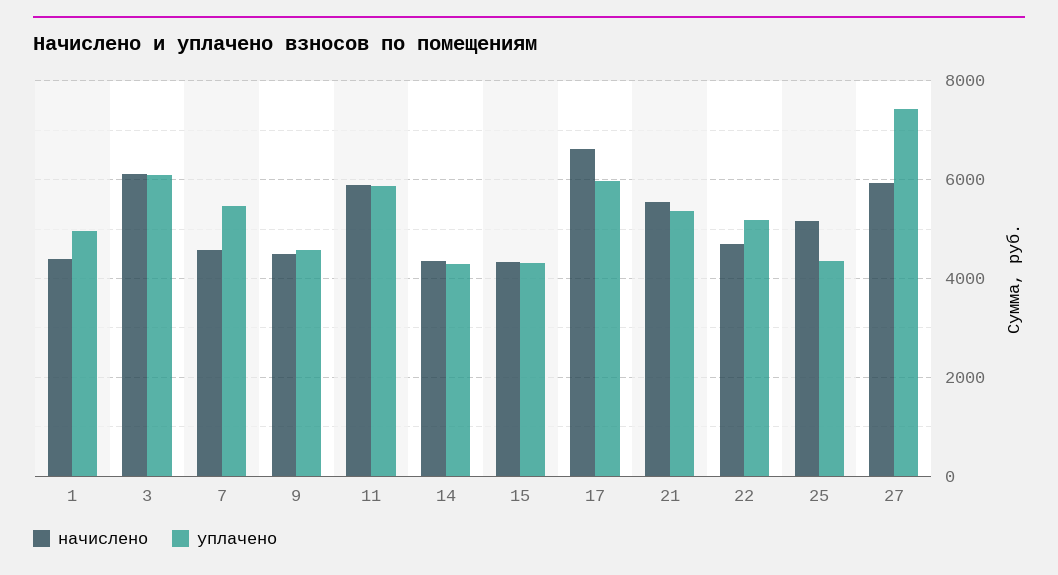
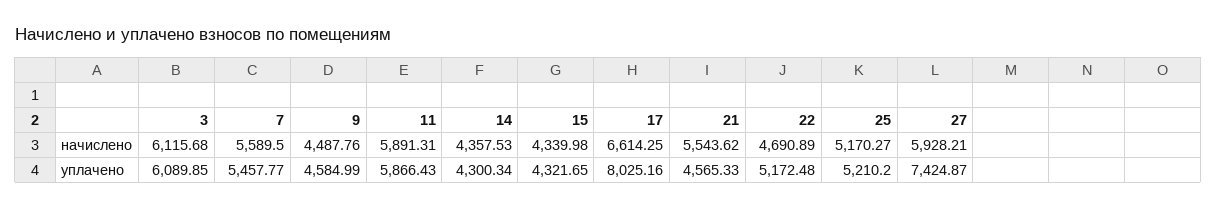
начислено, 1: 4400 -> none
уплачено, 1: 5000 -> none
начислено, 7: 4600 -> 5589.5
уплачено, 17: 6000 -> 8025.16
уплачено, 21: 5400 -> 4565.33
уплачено, 25: 4400 -> 5210.2

